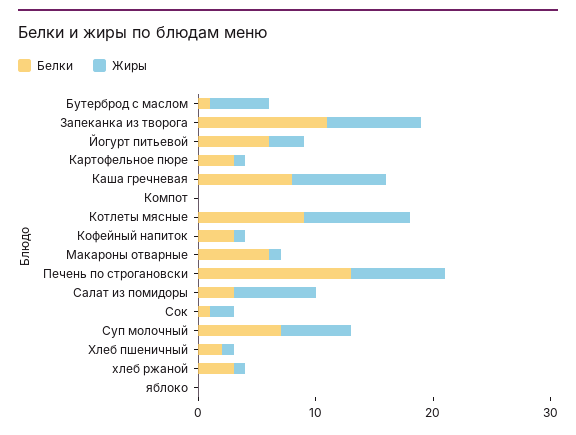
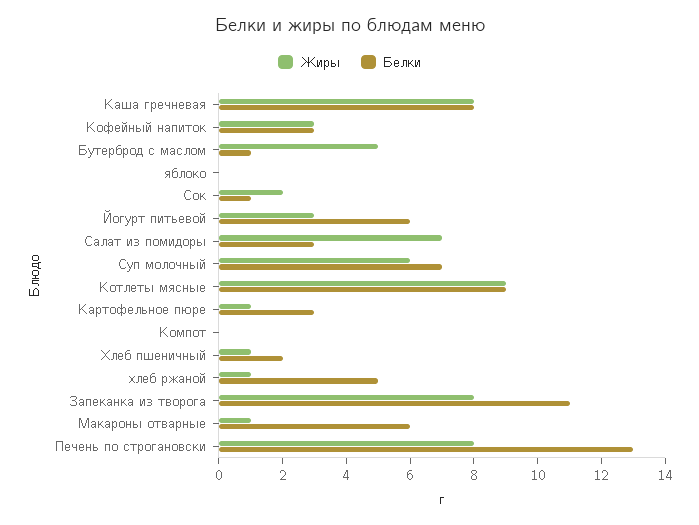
Жиры, Кофейный напиток: 1 -> 3
Белки, хлеб ржаной: 3 -> 5

